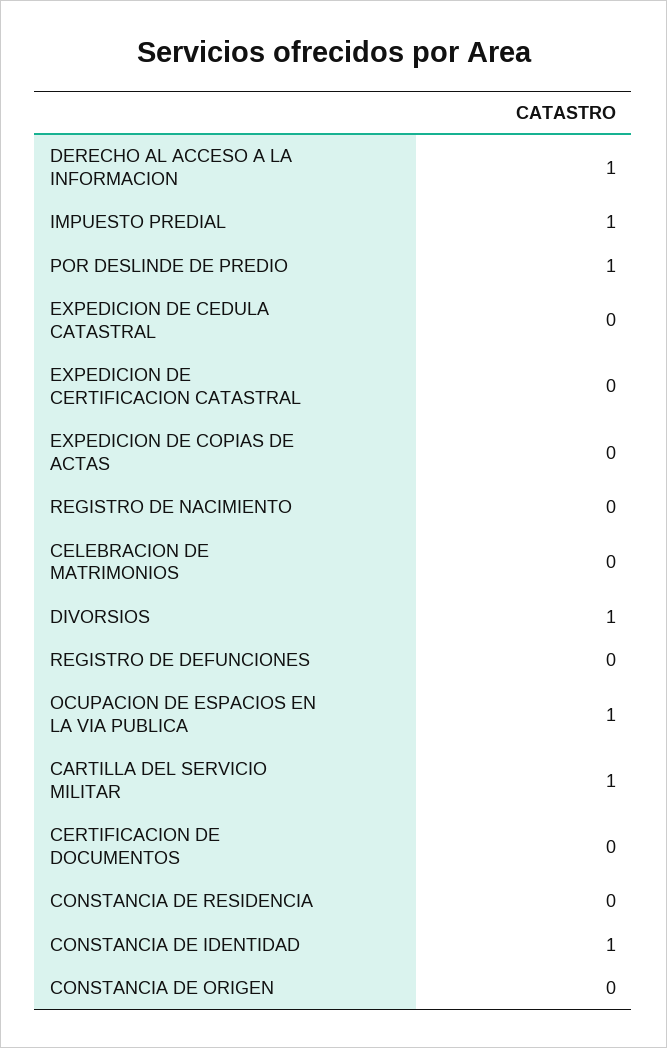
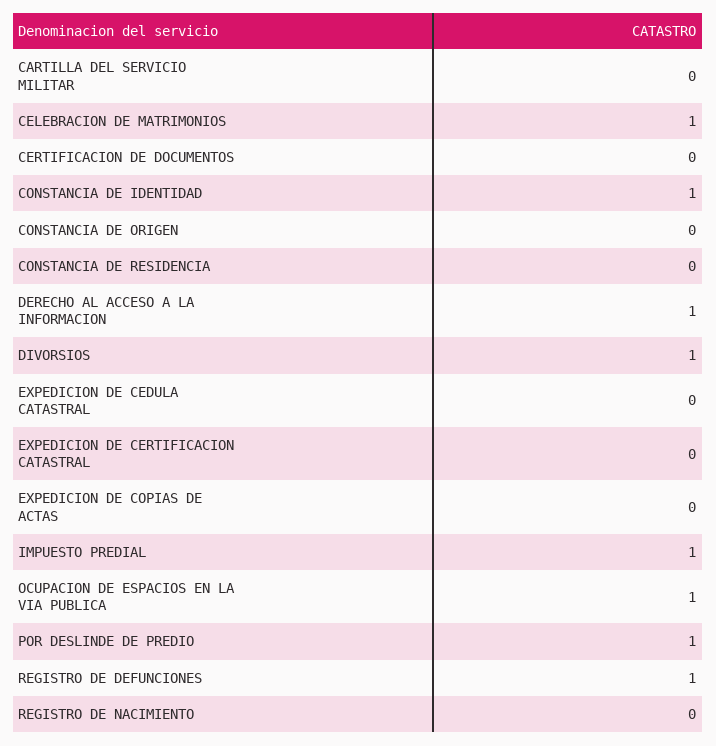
CELEBRACION DE MATRIMONIOS: 0 -> 1
REGISTRO DE DEFUNCIONES: 0 -> 1
CARTILLA DEL SERVICIO MILITAR: 1 -> 0

